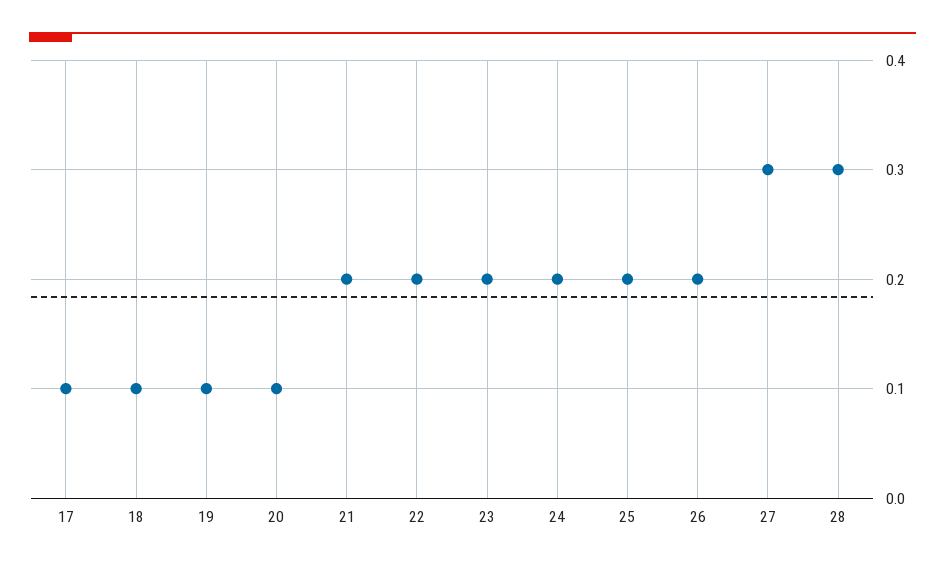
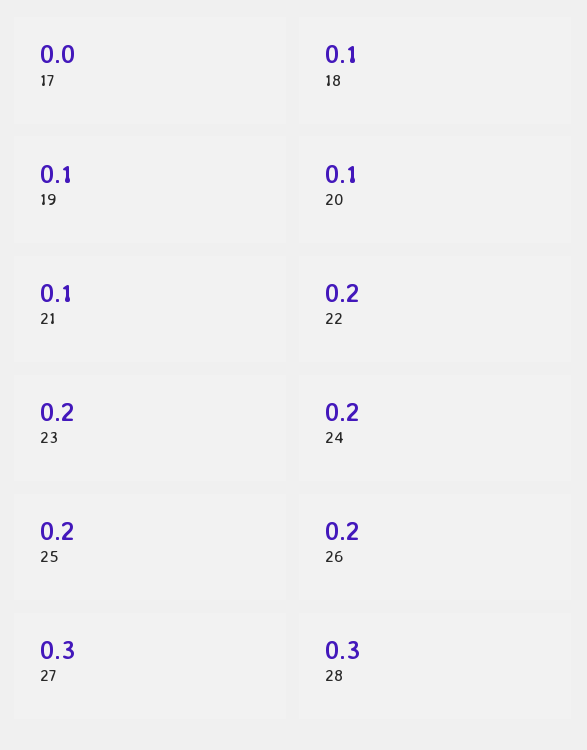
17: 0.1 -> 0
21: 0.2 -> 0.1

